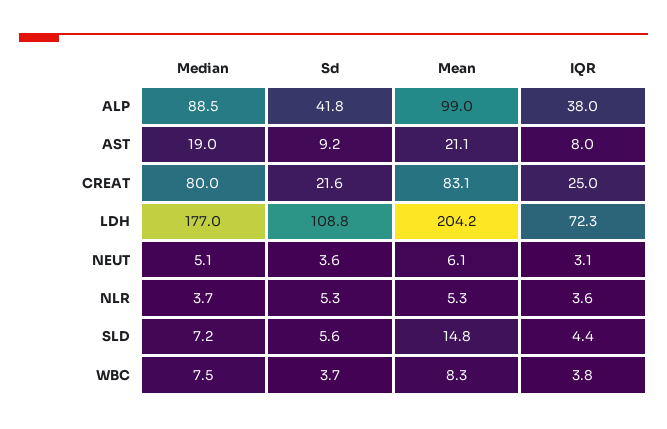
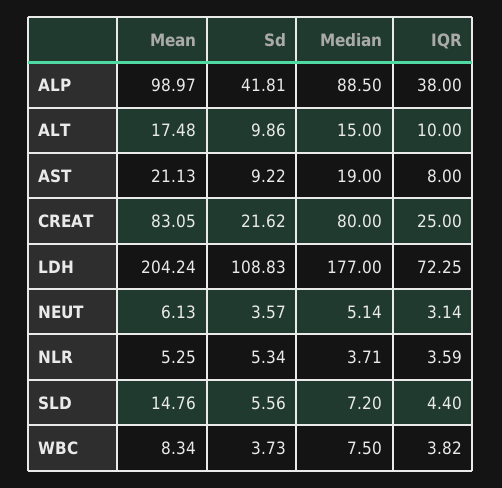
Mean, ALT: none -> 17.48
Sd, ALT: none -> 9.86
Median, ALT: none -> 15
IQR, ALT: none -> 10

